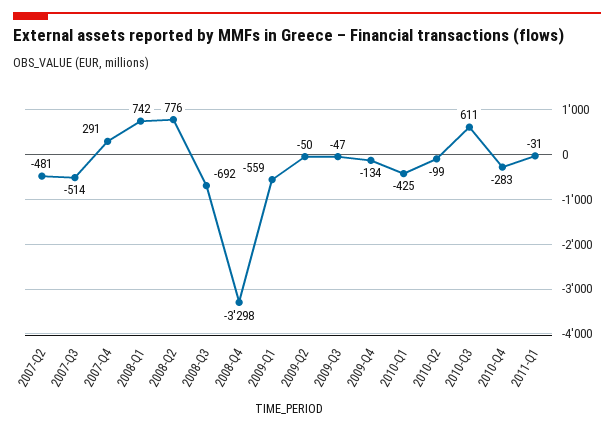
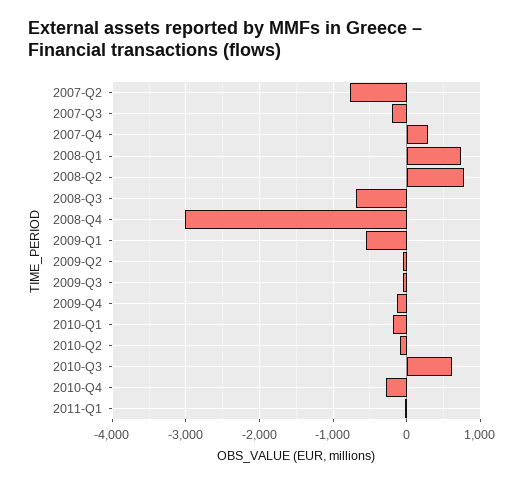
2007-Q2: -481 -> -800
2007-Q3: -514 -> -200
2008-Q4: -3298 -> -3000
2010-Q1: -425 -> -200

